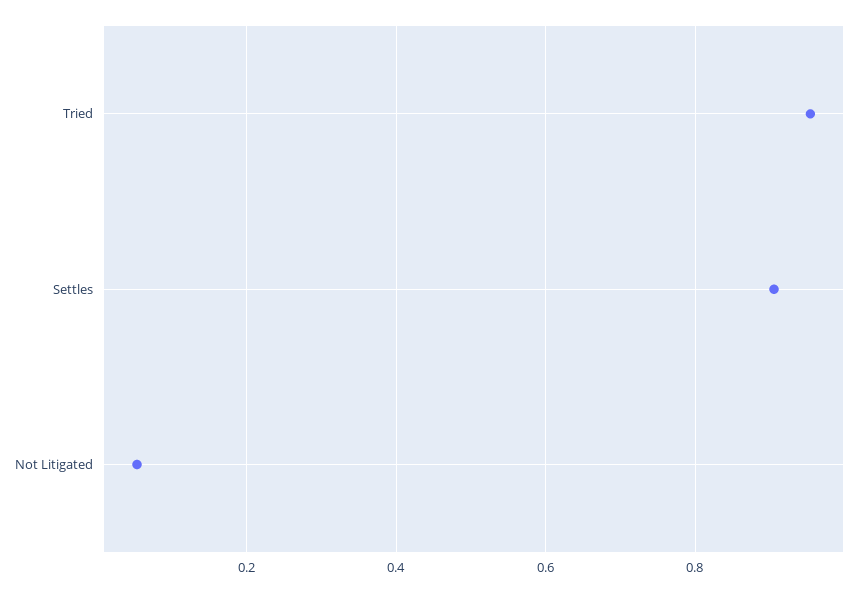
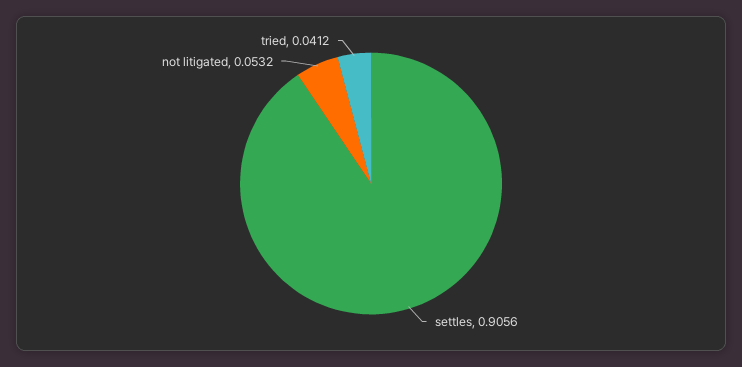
Tried: 0.96 -> 0.0412

